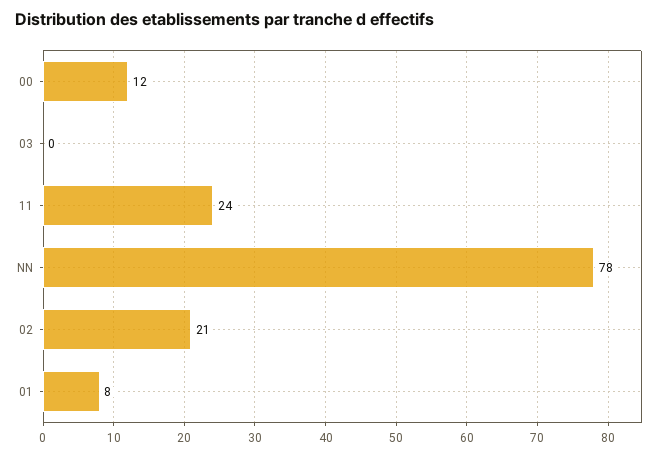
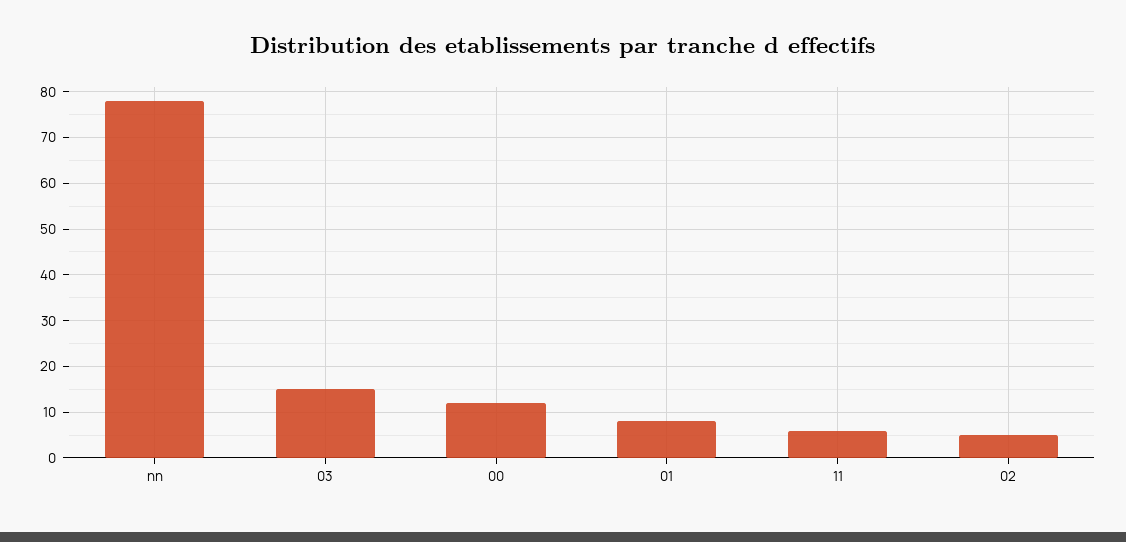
03: 0 -> 15
11: 24 -> 5
02: 21 -> 5

